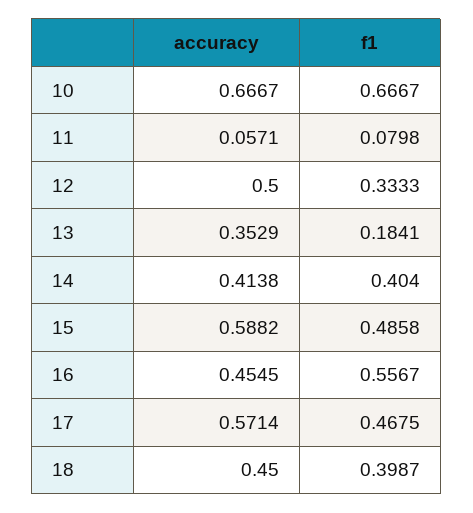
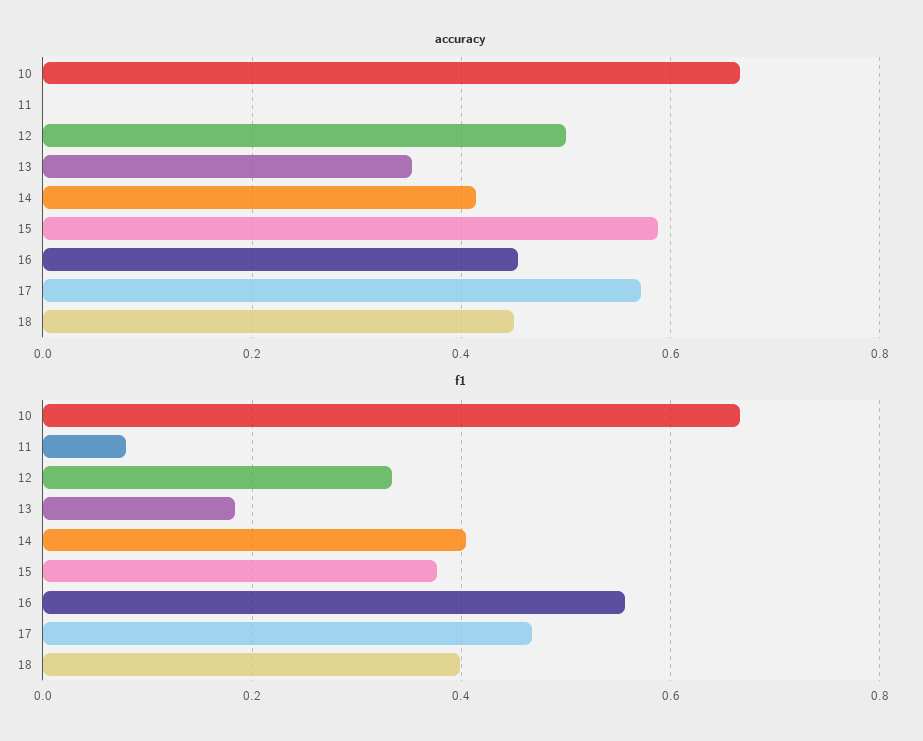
accuracy, 11: 0.0571 -> 0
f1, 15: 0.4858 -> 0.38

